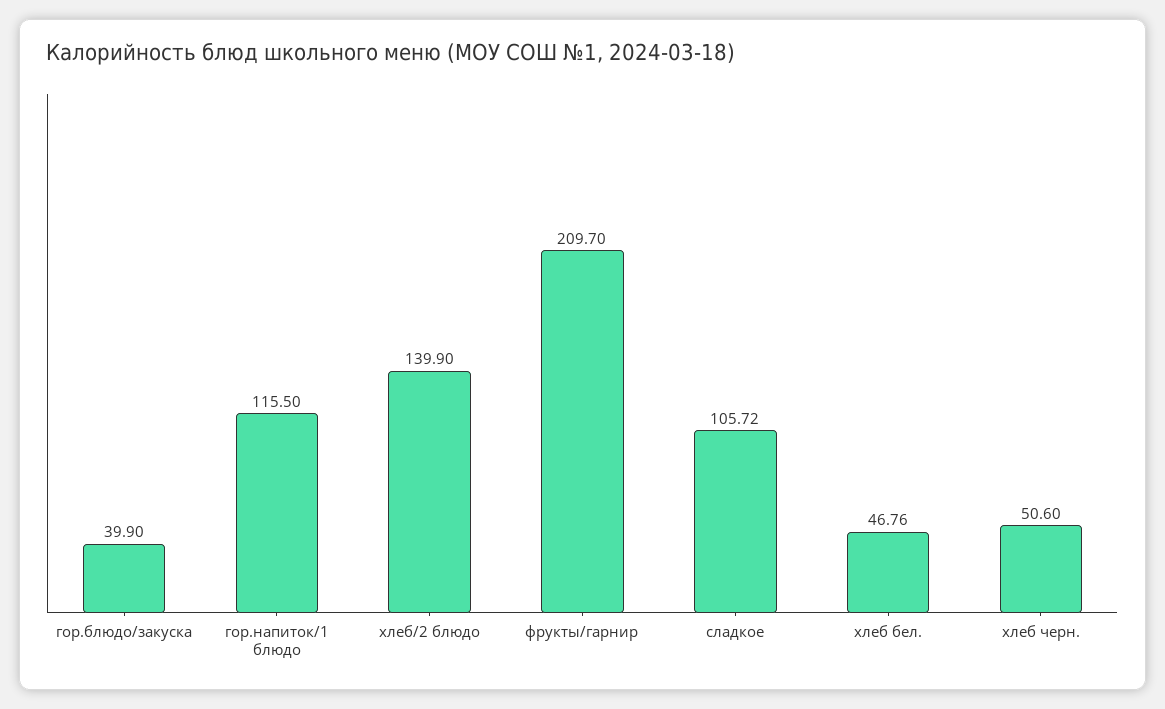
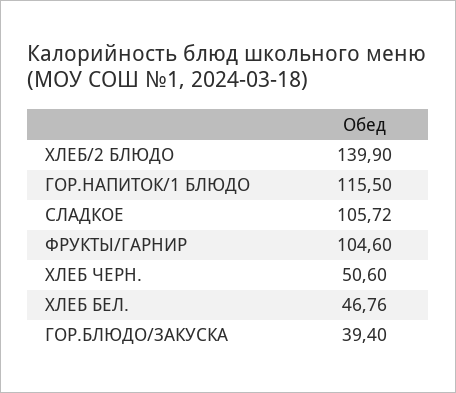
гор.блюдо/закуска: 39.9 -> 39.4
фрукты/гарнир: 209.7 -> 104.6

